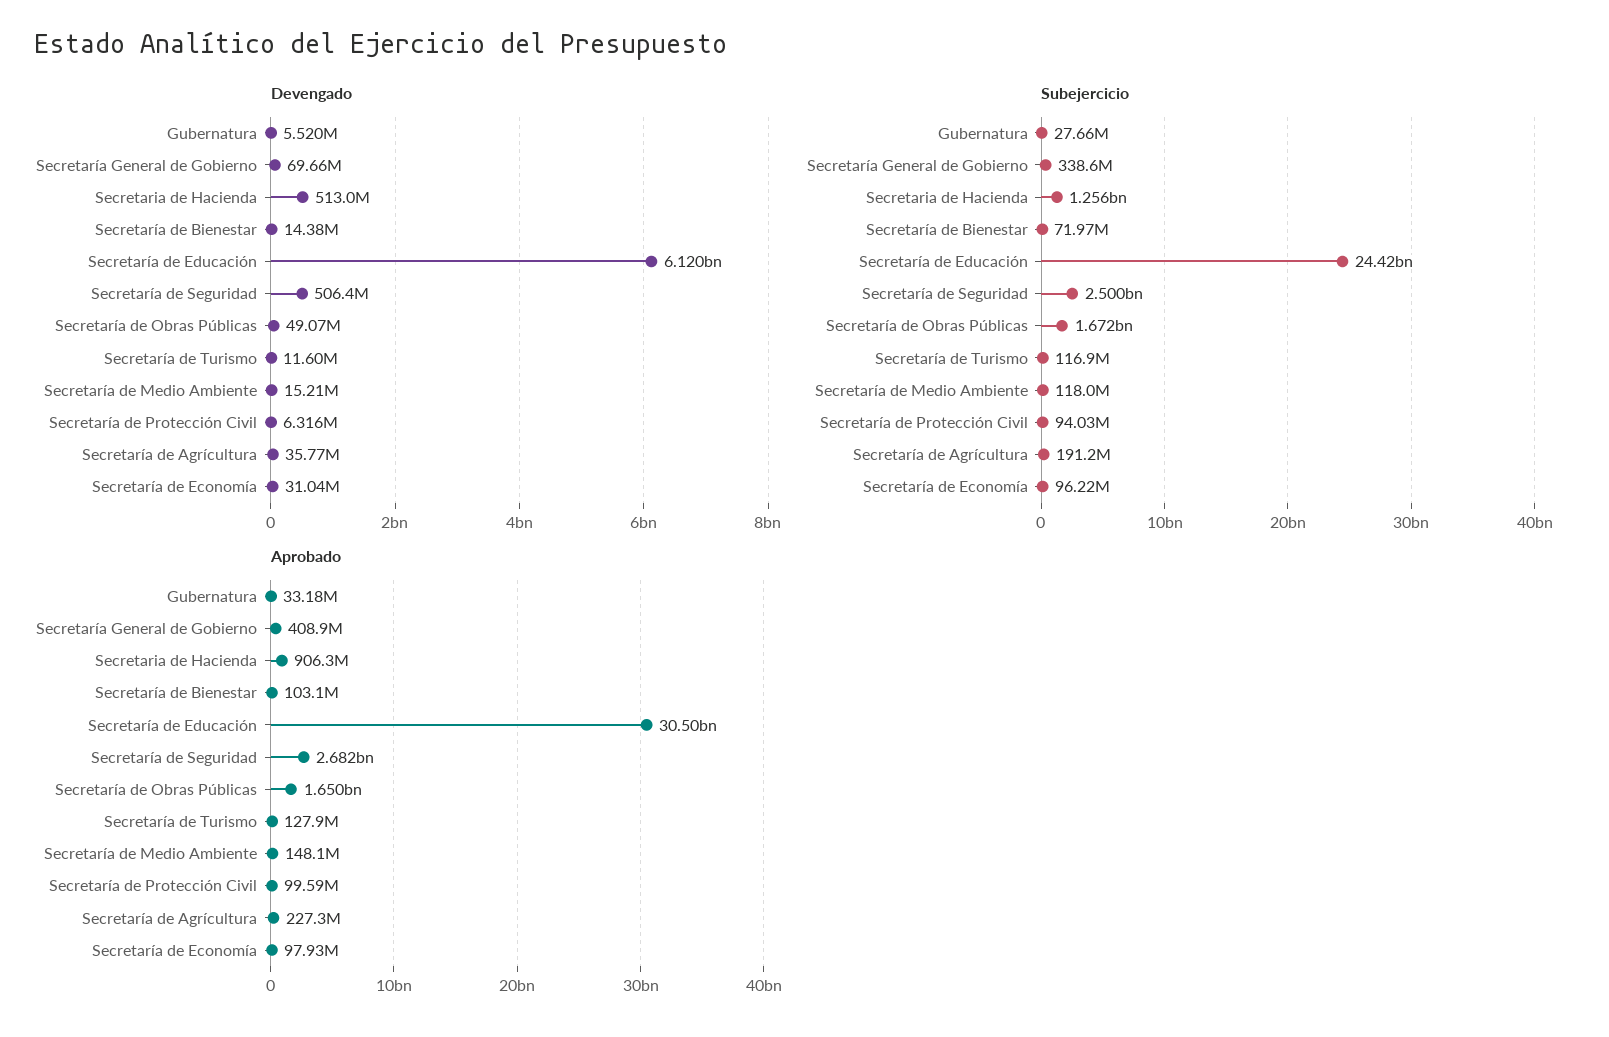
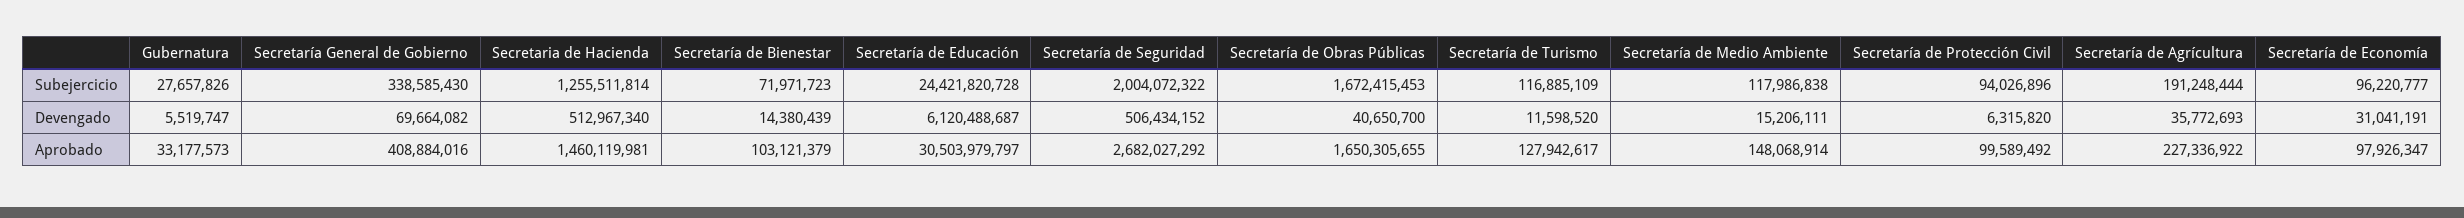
Devengado, Secretaría de Obras Públicas: 49070000 -> 40650700
Subejercicio, Secretaría de Seguridad: 2500000000 -> 2004072322
Aprobado, Secretaria de Hacienda: 906300000 -> 1460119981

